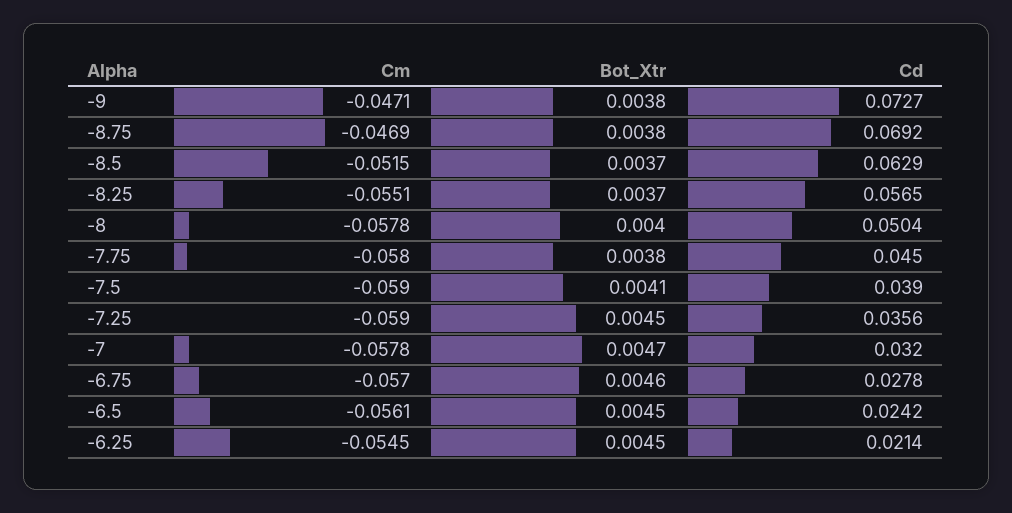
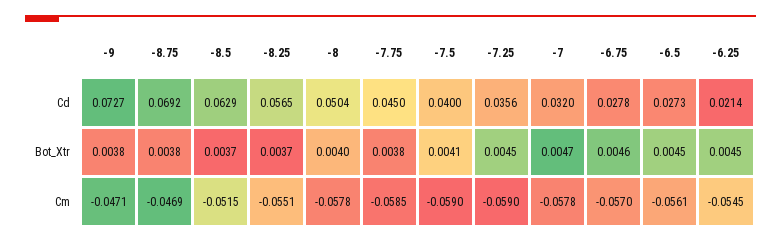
Cm, -7.75: -0.058 -> -0.0585
Cd, -7.5: 0.039 -> 0.04
Cd, -6.5: 0.0242 -> 0.0273

